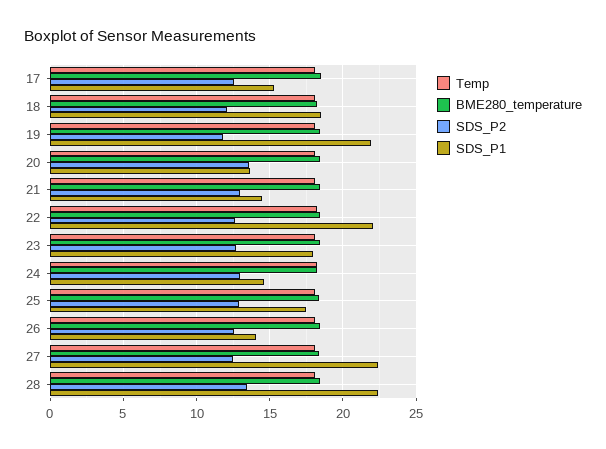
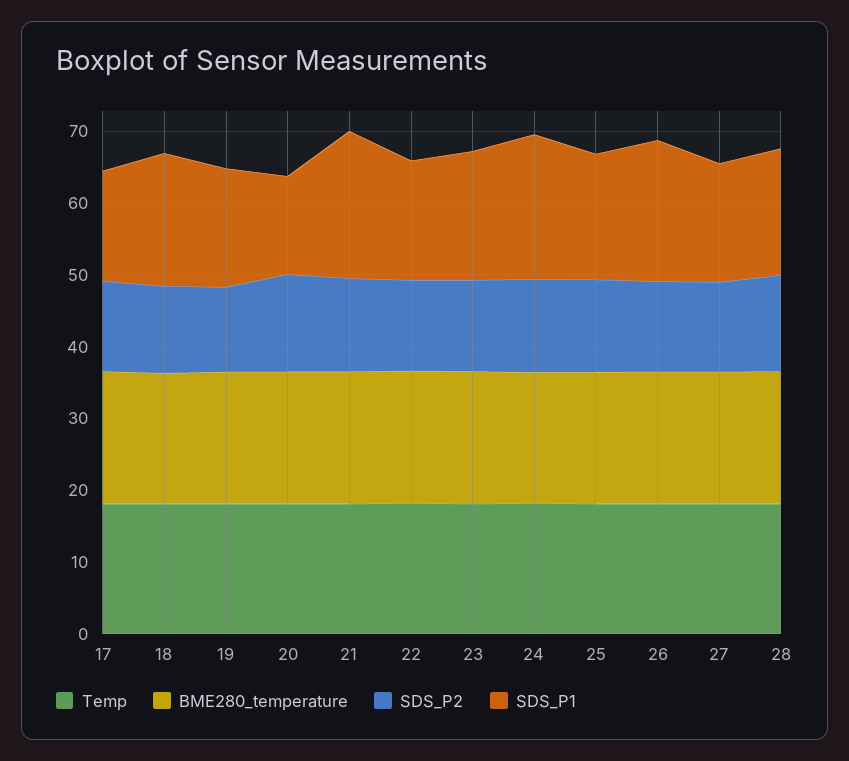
SDS_P1, 19: 22 -> 16
SDS_P1, 21: 14.5 -> 20
SDS_P1, 22: 22 -> 16
SDS_P1, 24: 14.5 -> 20
SDS_P1, 26: 14 -> 20
SDS_P1, 27: 22.5 -> 16
SDS_P1, 28: 22.5 -> 18

